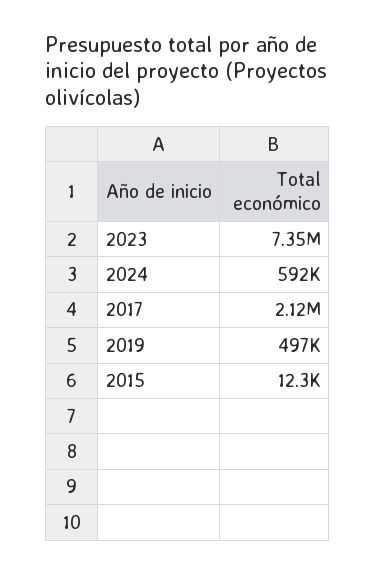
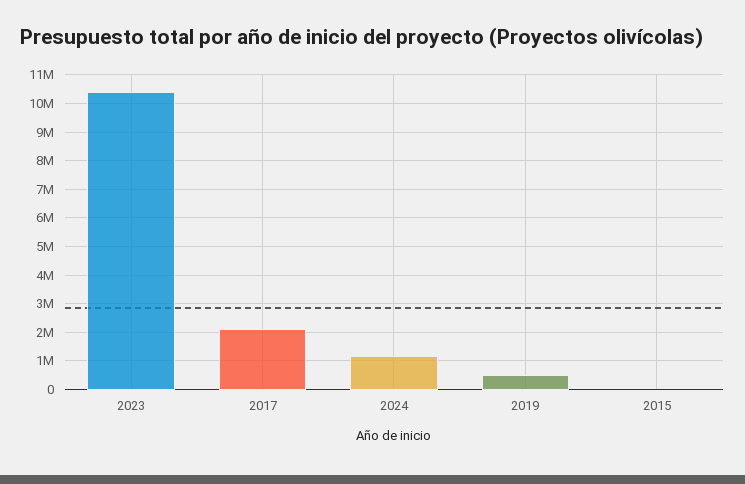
2023: 7350000 -> 10500000
2024: 592000 -> 1250000

